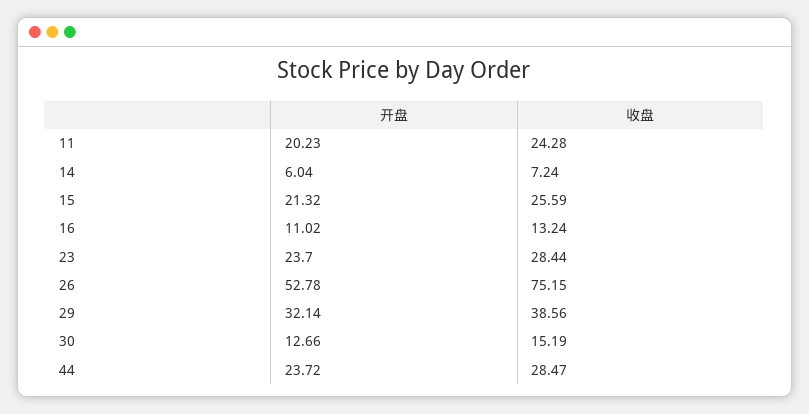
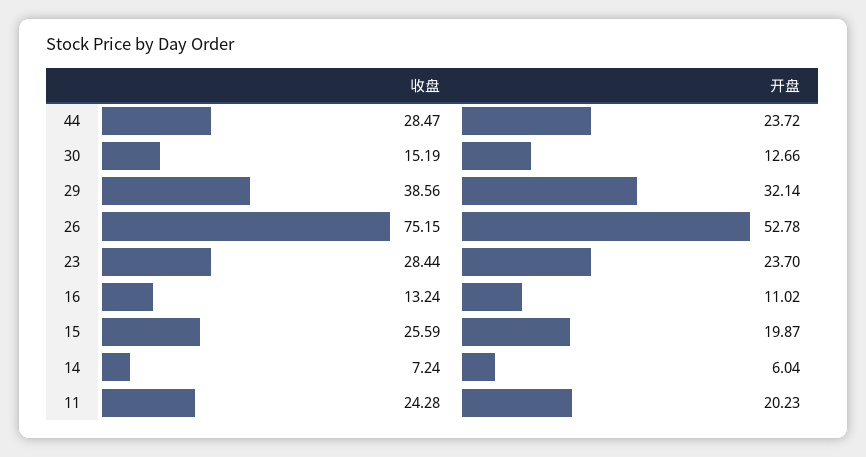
开盘, 15: 21.32 -> 19.87

